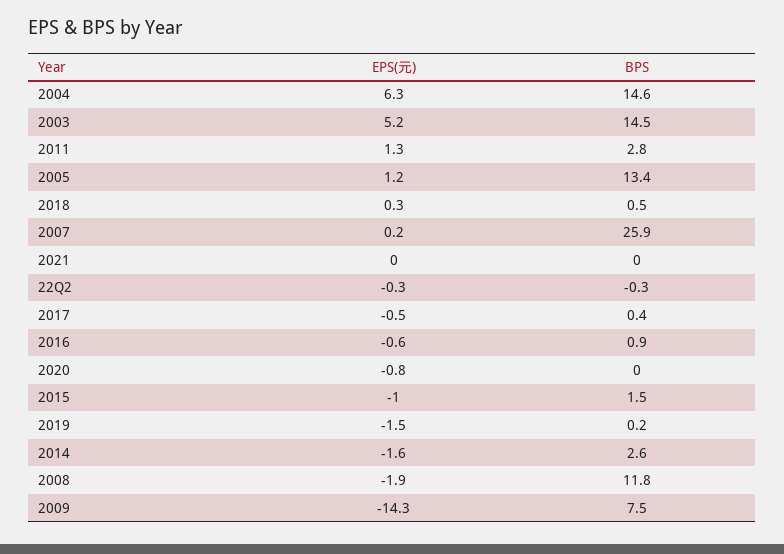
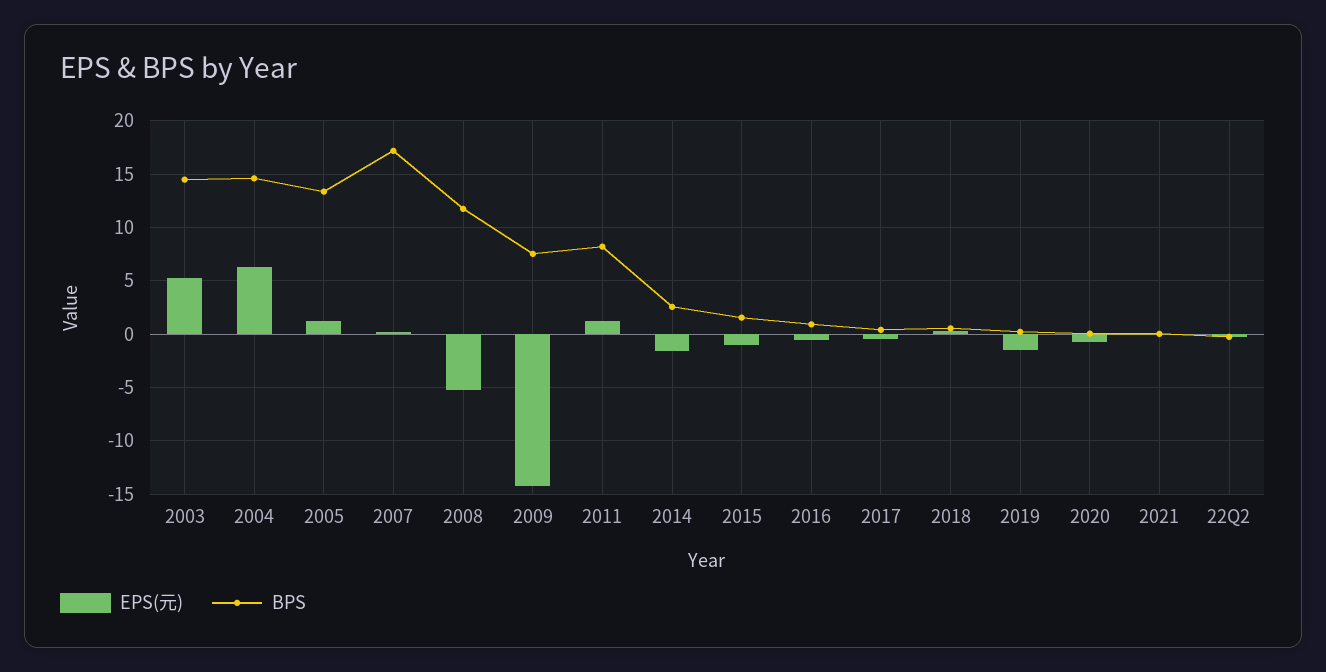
BPS, 2011: 2.8 -> 8
BPS, 2007: 25.9 -> 17
EPS(元), 2008: -1.9 -> -5

